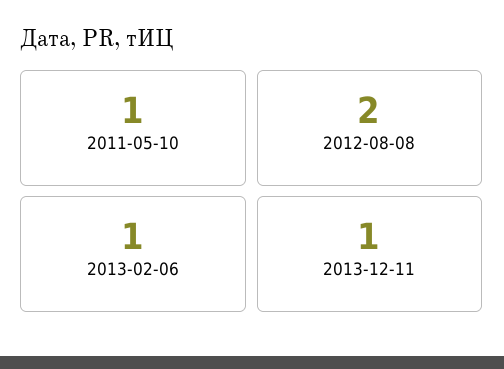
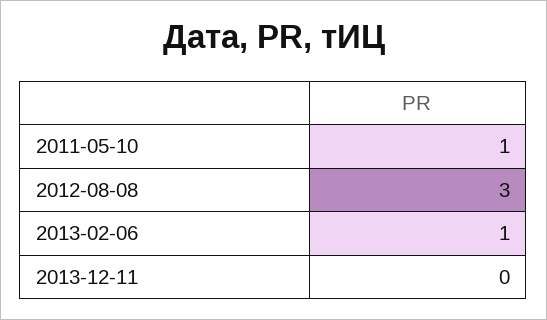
2012-08-08: 2 -> 3
2013-12-11: 1 -> 0

